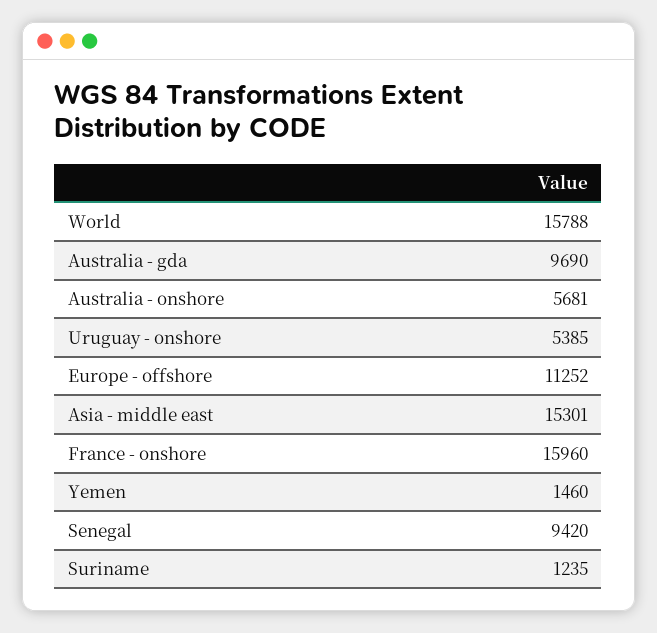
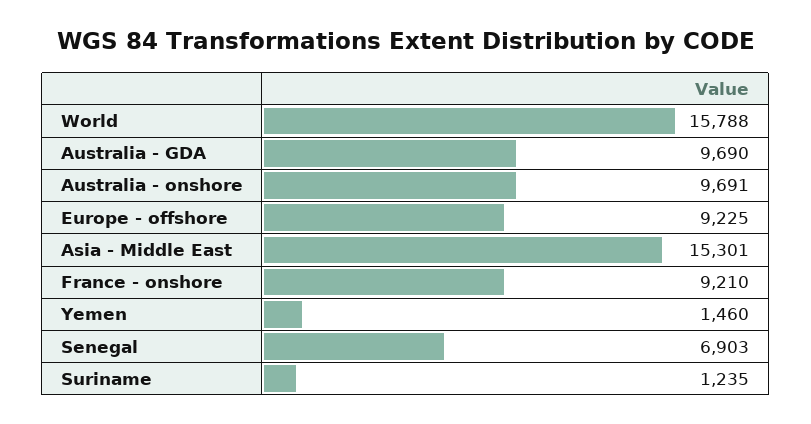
Australia - onshore: 5681 -> 9691
Uruguay - onshore: 5385 -> none
Europe - offshore: 11252 -> 9225
France - onshore: 15960 -> 9210
Senegal: 9420 -> 6903

